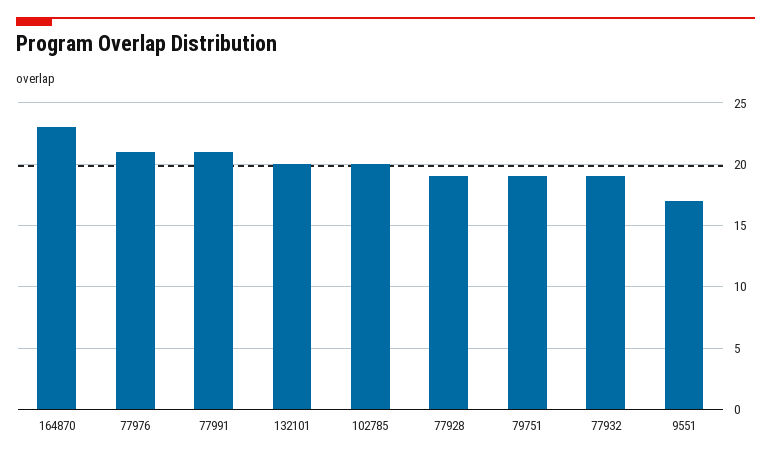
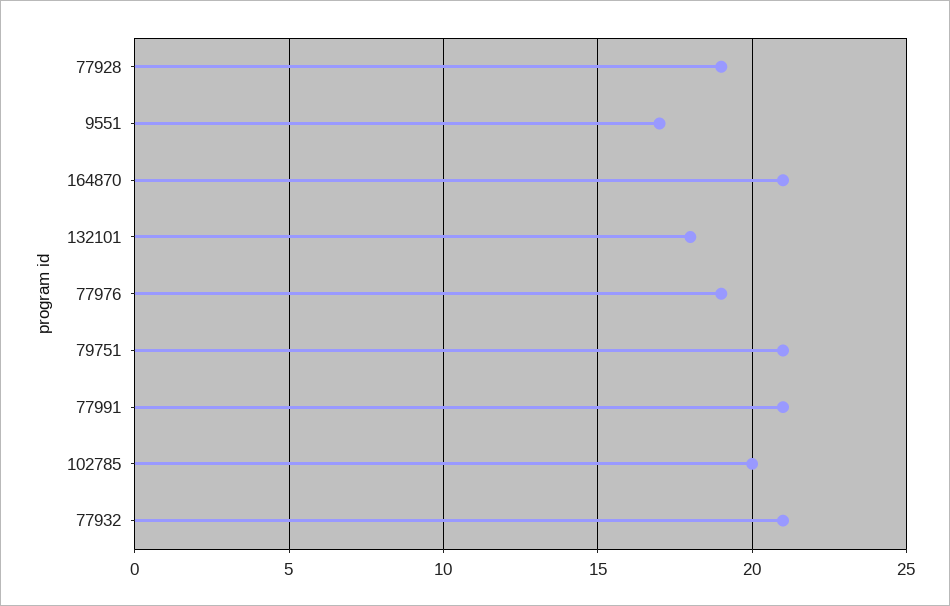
164870: 23 -> 21
77976: 21 -> 19
132101: 20 -> 18
79751: 19 -> 21
77932: 19 -> 21

